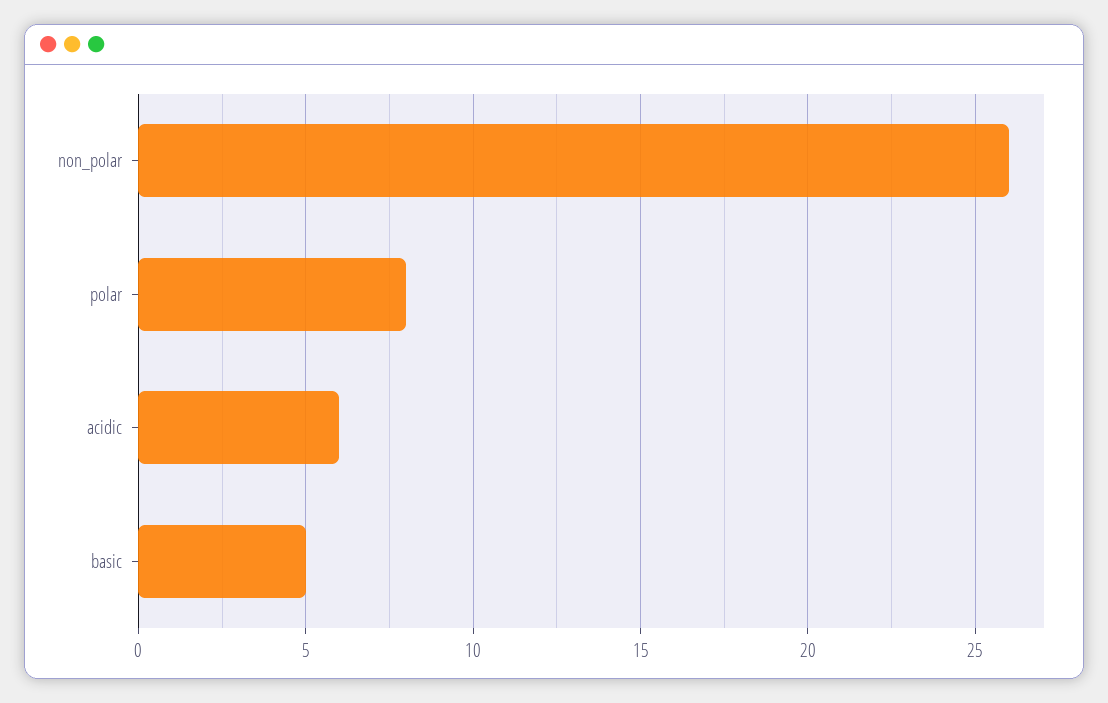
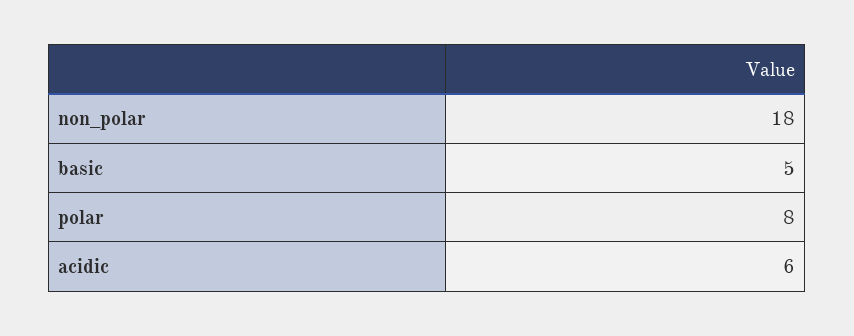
non_polar: 26 -> 18

